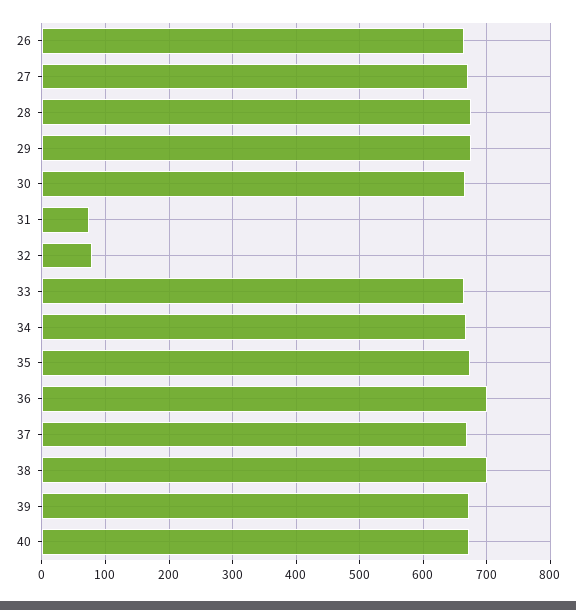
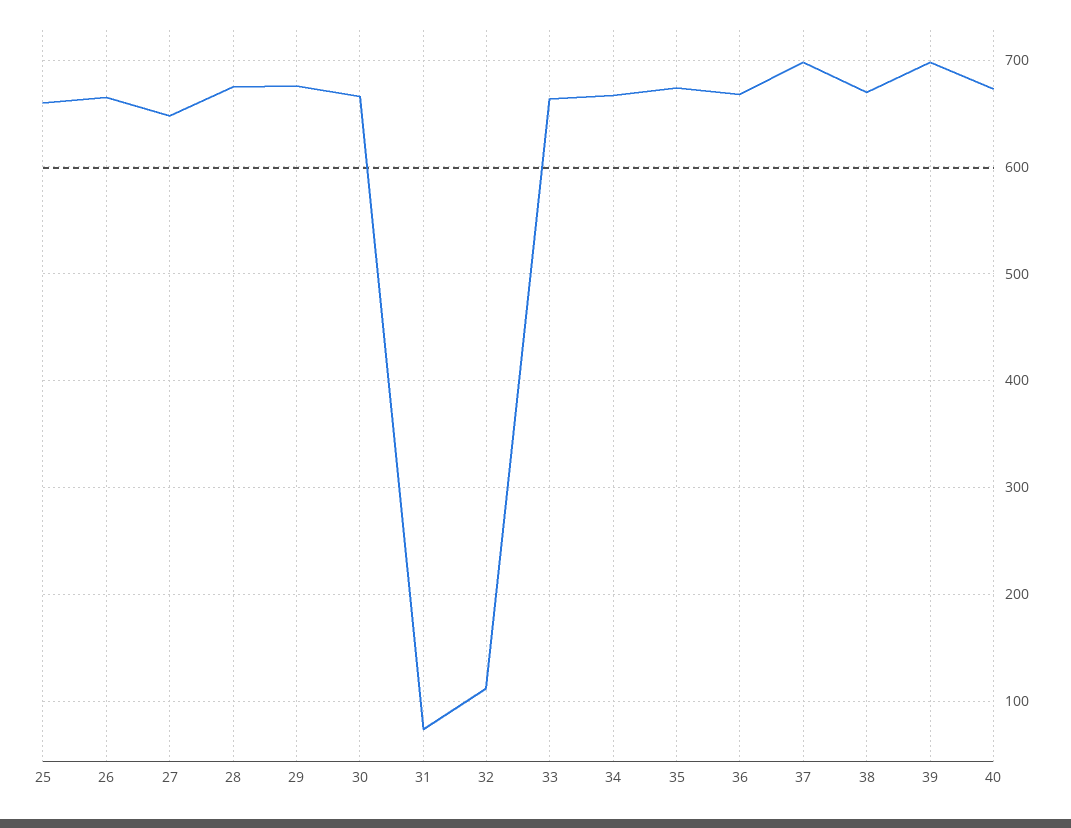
27: 670 -> 650
32: 80 -> 110
36: 700 -> 670
37: 670 -> 700
38: 700 -> 670
39: 670 -> 700
25: none -> 660

